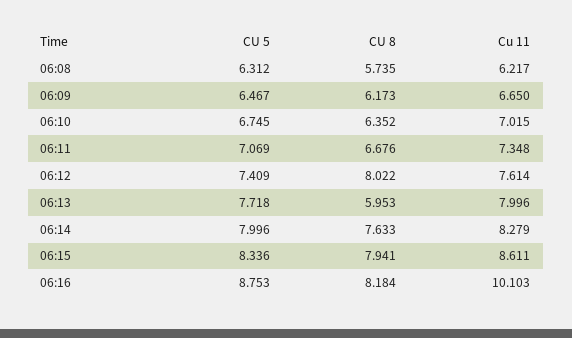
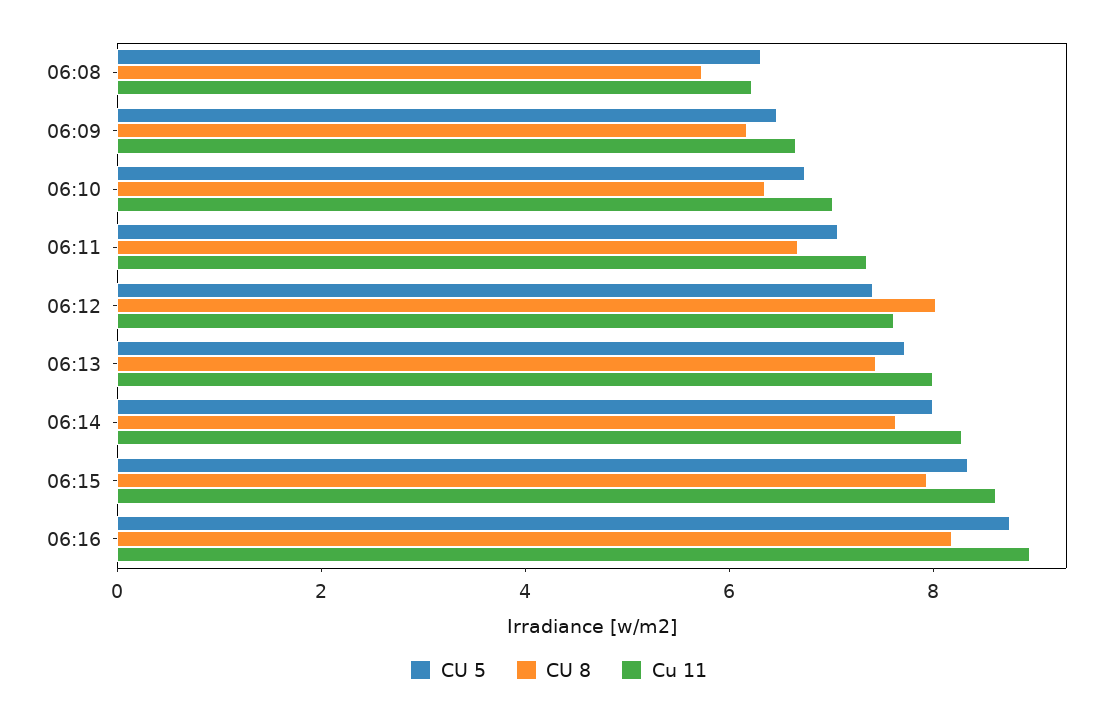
CU 8, 06:13: 5.953 -> 7.5
Cu 11, 06:16: 10.103 -> 9

